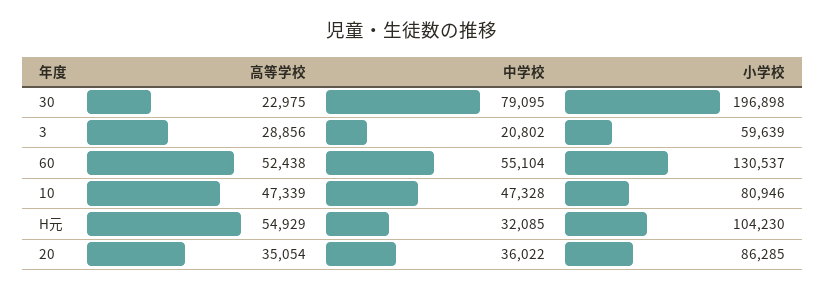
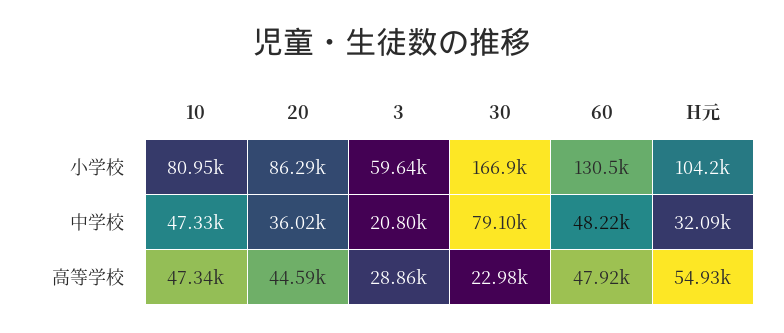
小学校, 30: 196898 -> 166900
高等学校, 60: 52438 -> 47920
中学校, 60: 55104 -> 48220
高等学校, 20: 35054 -> 44590

